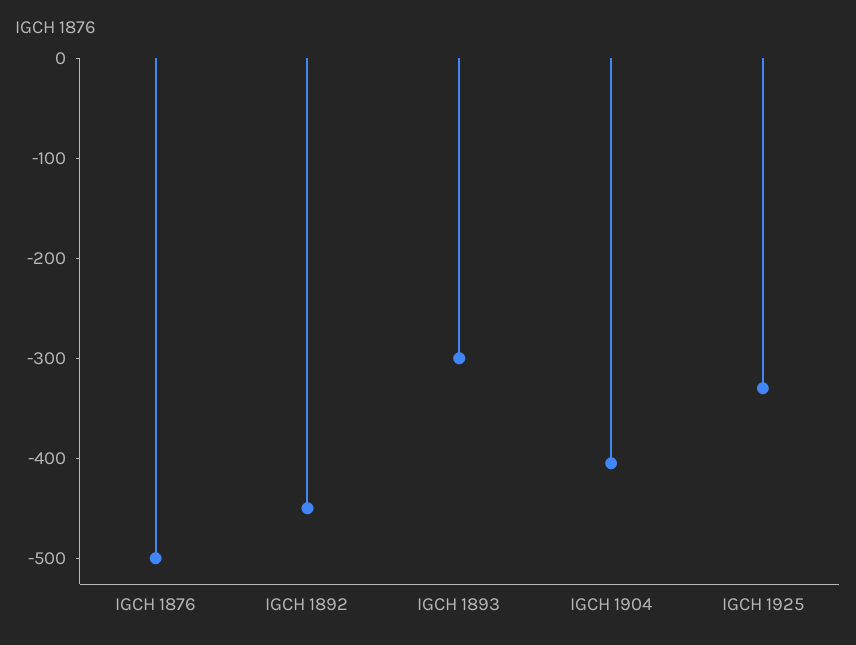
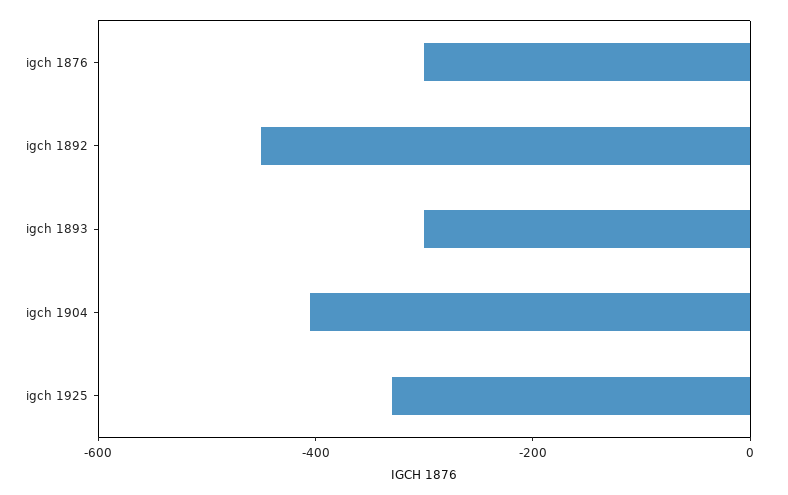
IGCH 1876: -500 -> -300

